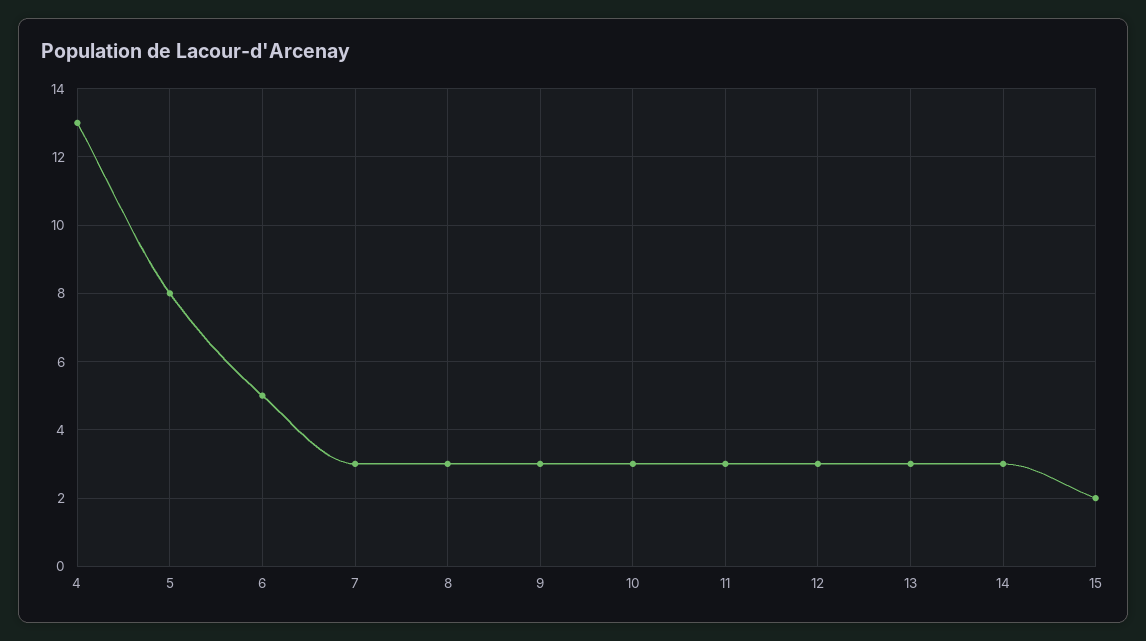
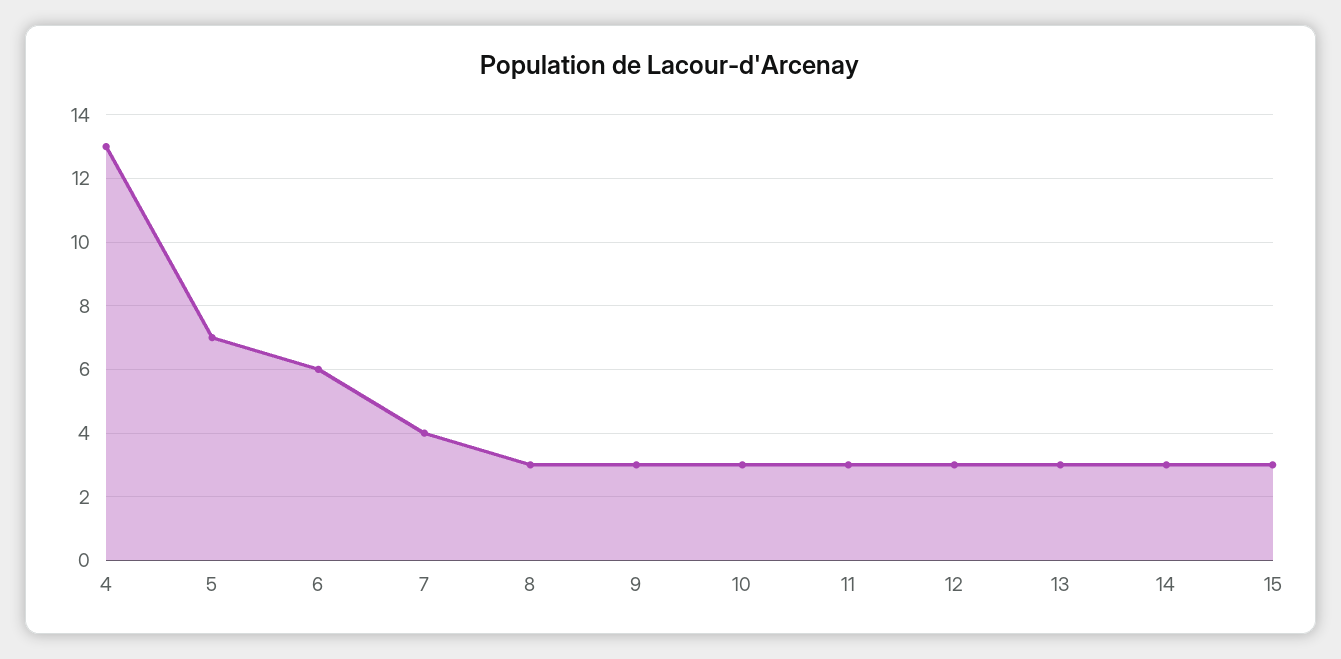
5: 8 -> 7
6: 5 -> 6
7: 3 -> 4
15: 2 -> 3

